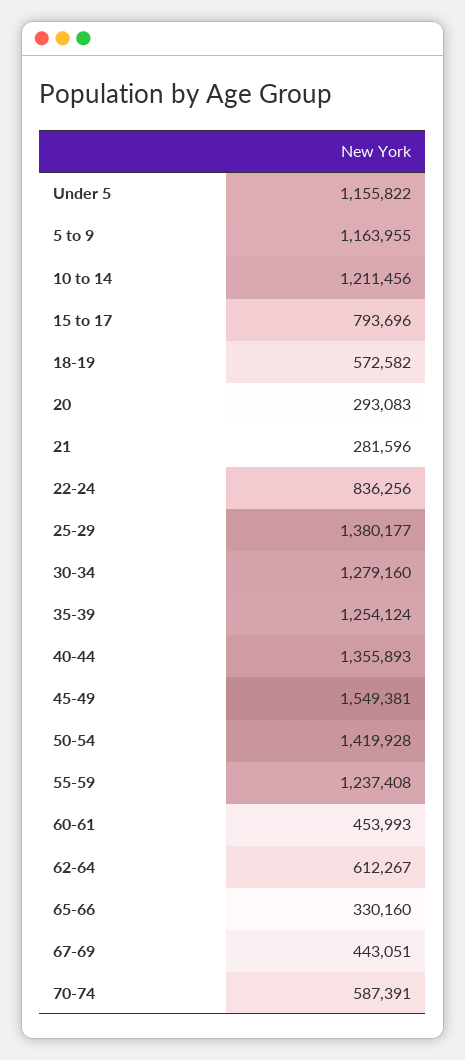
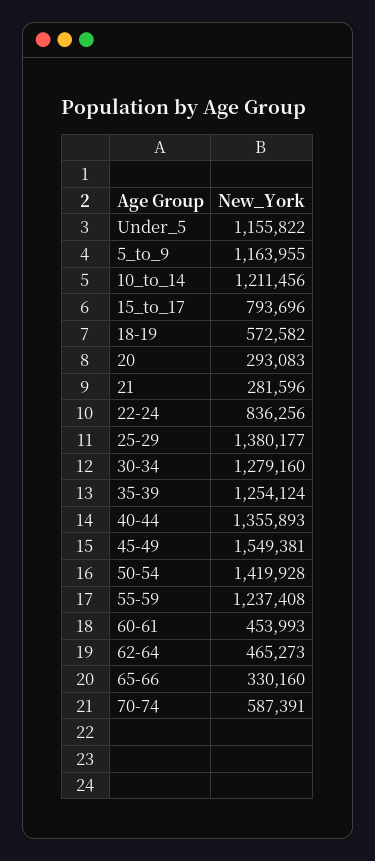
62-64: 612267 -> 465273
67-69: 443051 -> none

